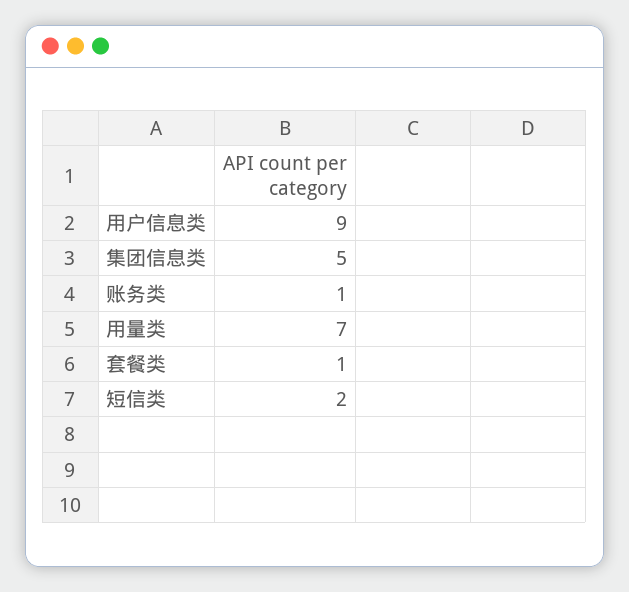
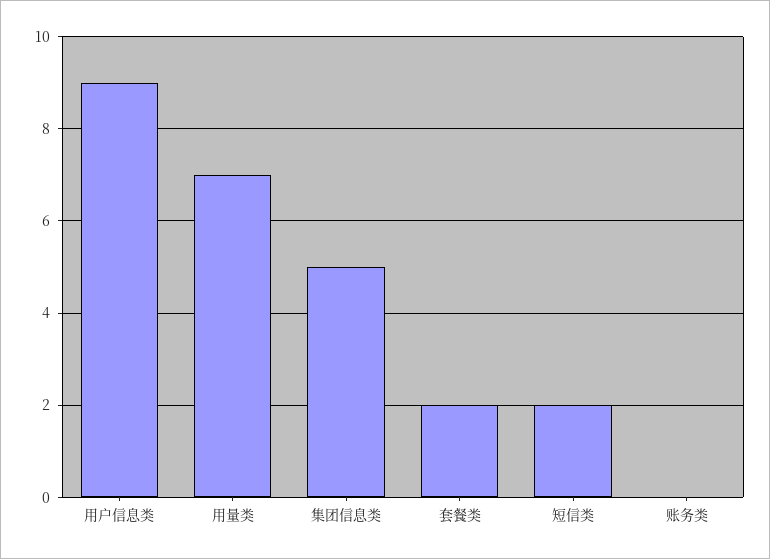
账务类: 1 -> 0
套餐类: 1 -> 2

